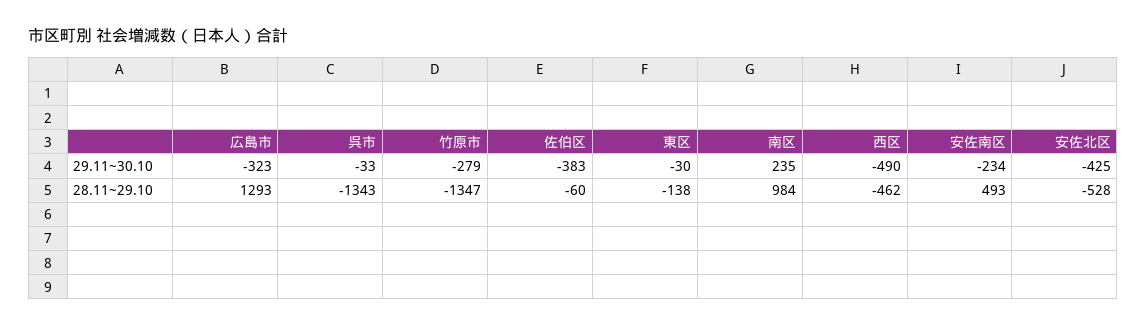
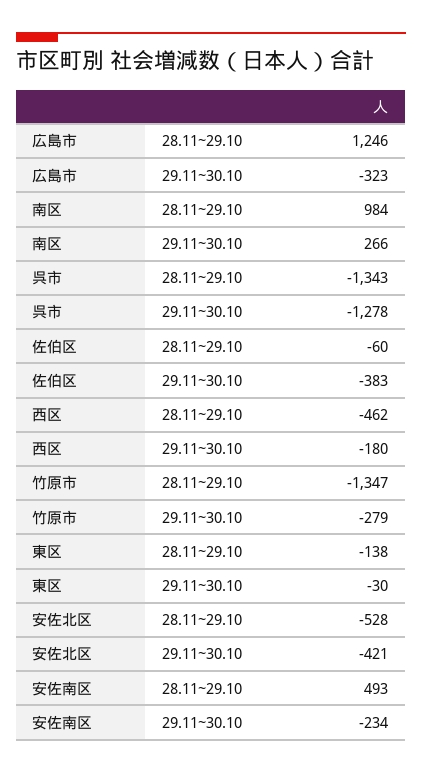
呉市, 29.11~30.10: -33 -> -1278
南区, 29.11~30.10: 235 -> 266
西区, 29.11~30.10: -490 -> -180
安佐北区, 29.11~30.10: -425 -> -421
広島市, 28.11~29.10: 1293 -> 1246

